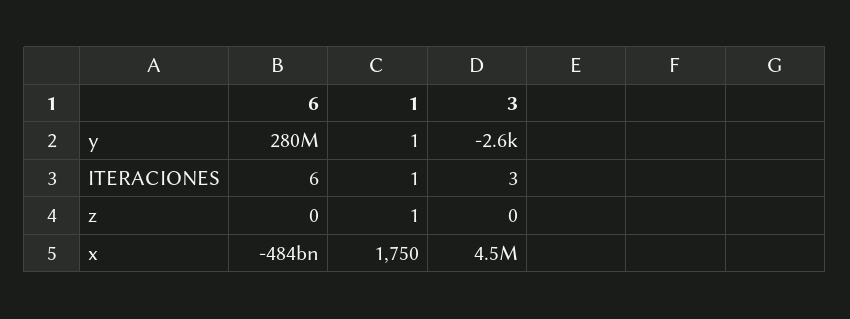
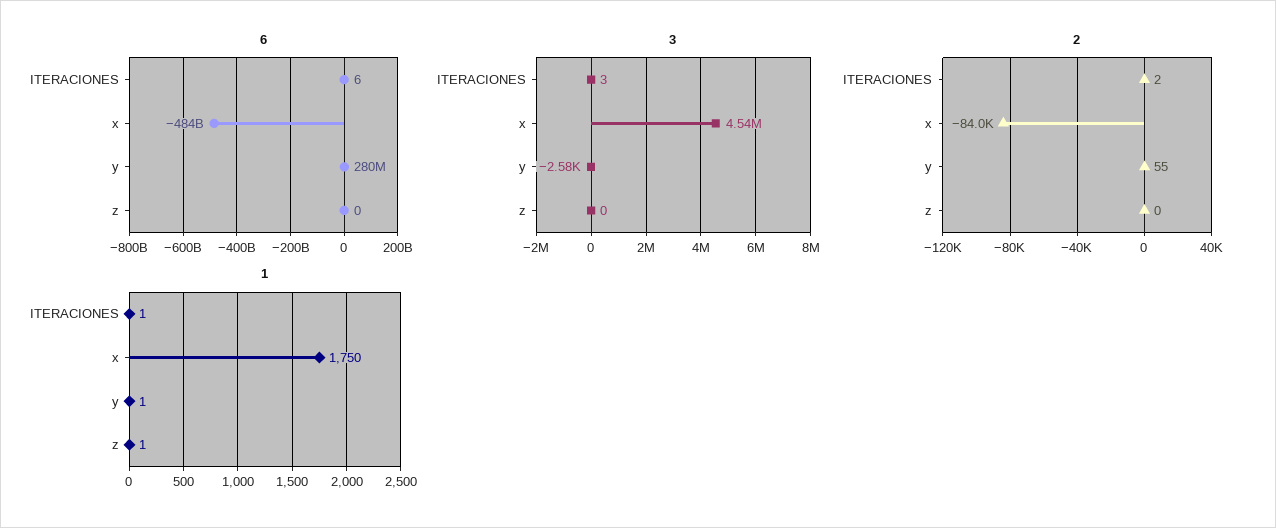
2, ITERACIONES: none -> 2
2, x: none -> -84000
2, y: none -> 55
2, z: none -> 0

